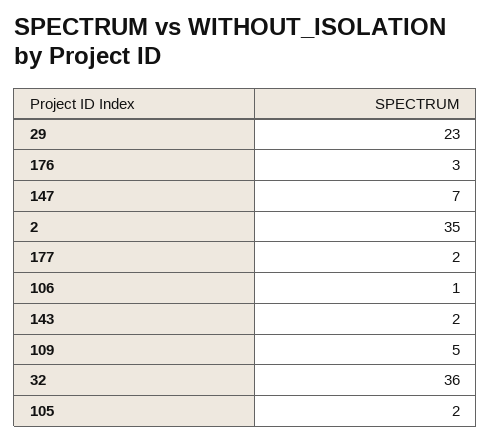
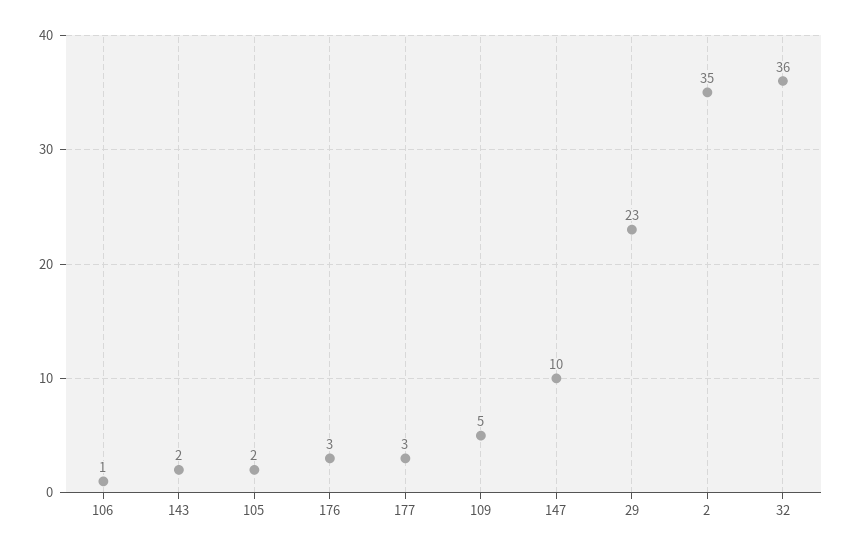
147: 7 -> 10
177: 2 -> 3

